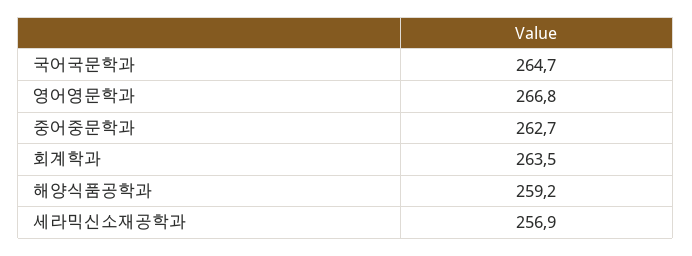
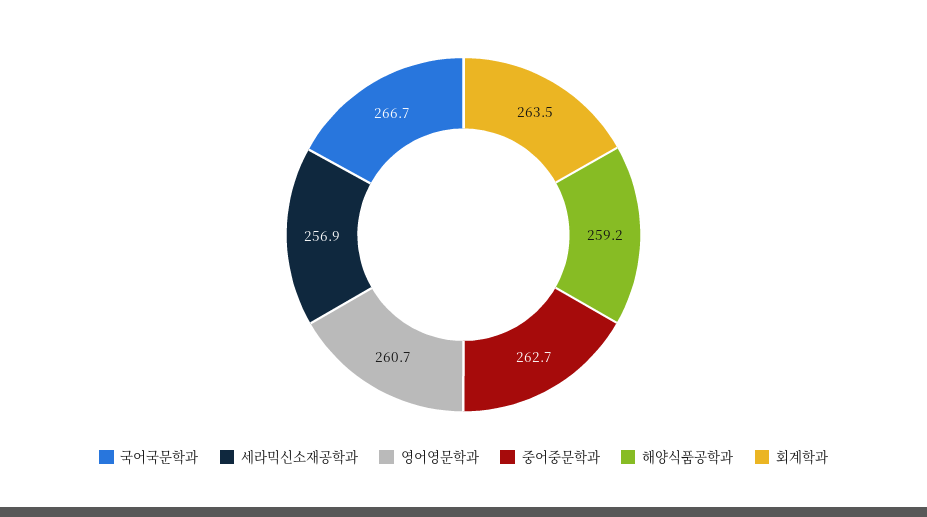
국어국문학과: 264.7 -> 266.7
영어영문학과: 266.8 -> 260.7

